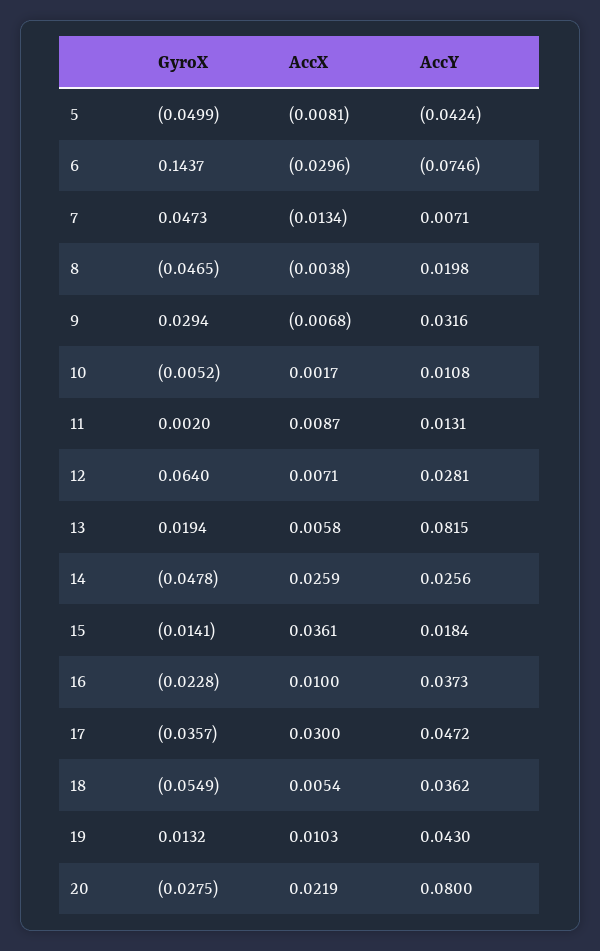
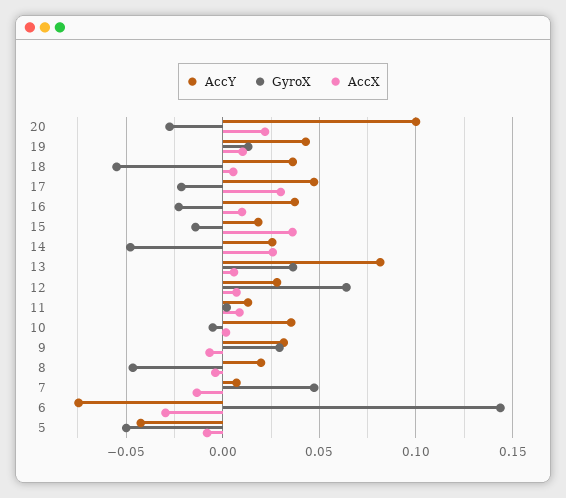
AccY, 10: 0.0108 -> 0.035
GyroX, 13: 0.0194 -> 0.035
GyroX, 17: -0.0357 -> -0.02
AccY, 20: 0.08 -> 0.1

